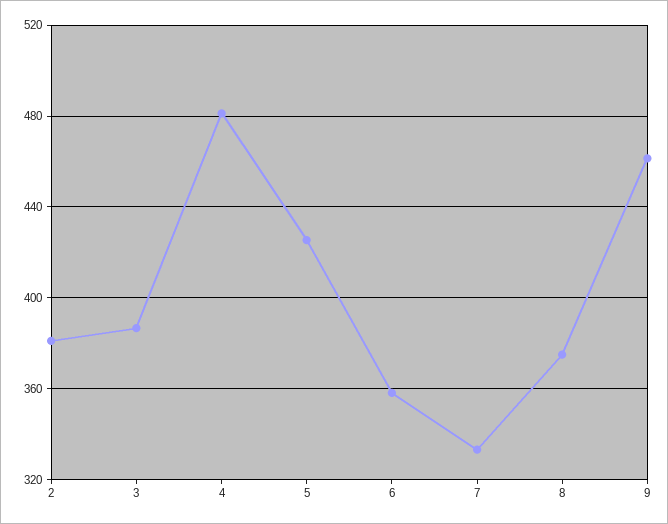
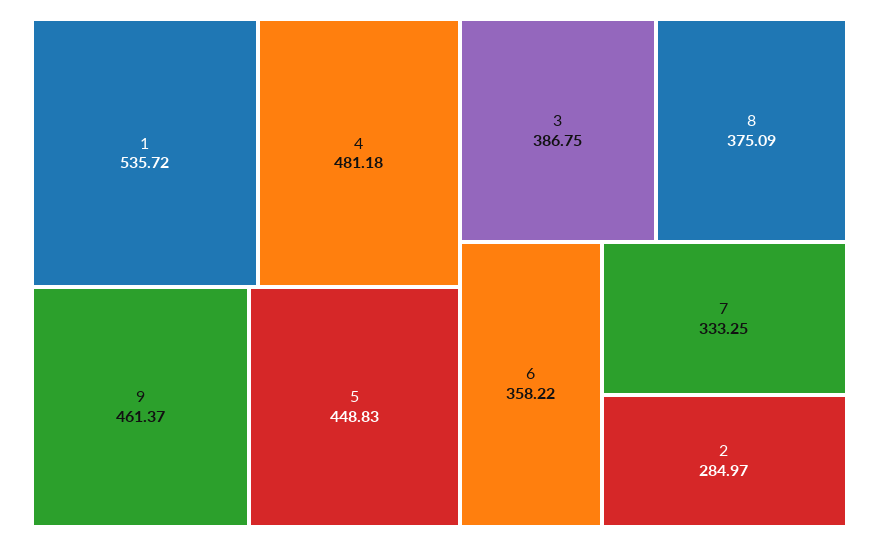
2: 380 -> 284.97
5: 425 -> 448.83
1: none -> 535.72

